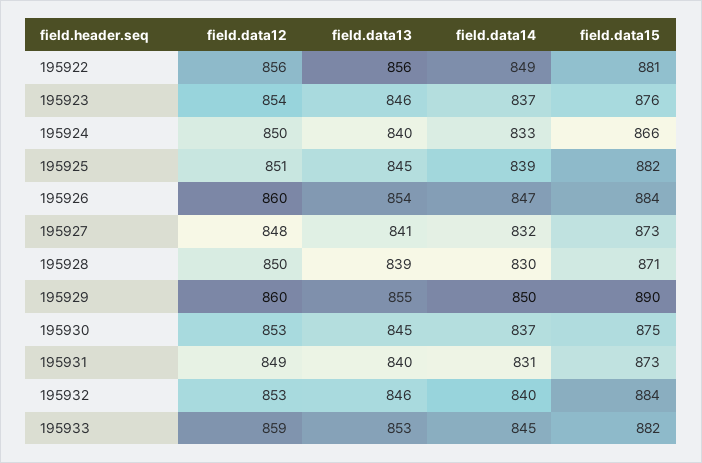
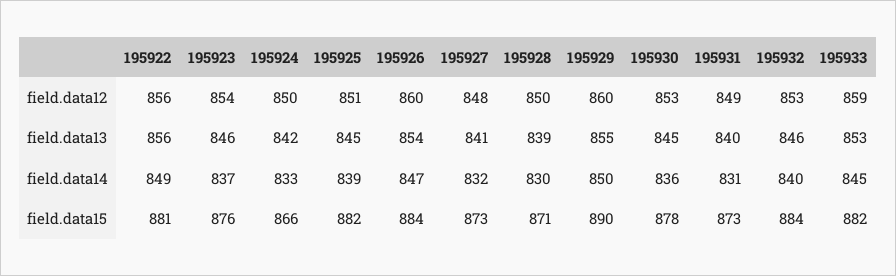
field.data13, 195924: 840 -> 842
field.data14, 195930: 837 -> 836
field.data15, 195930: 875 -> 878

